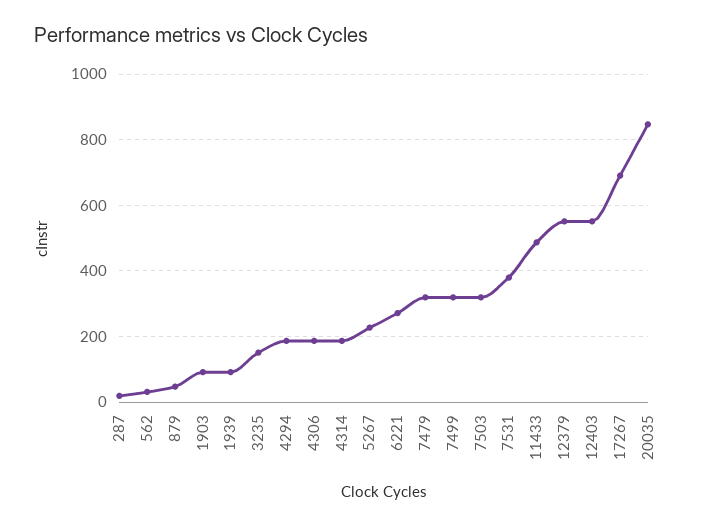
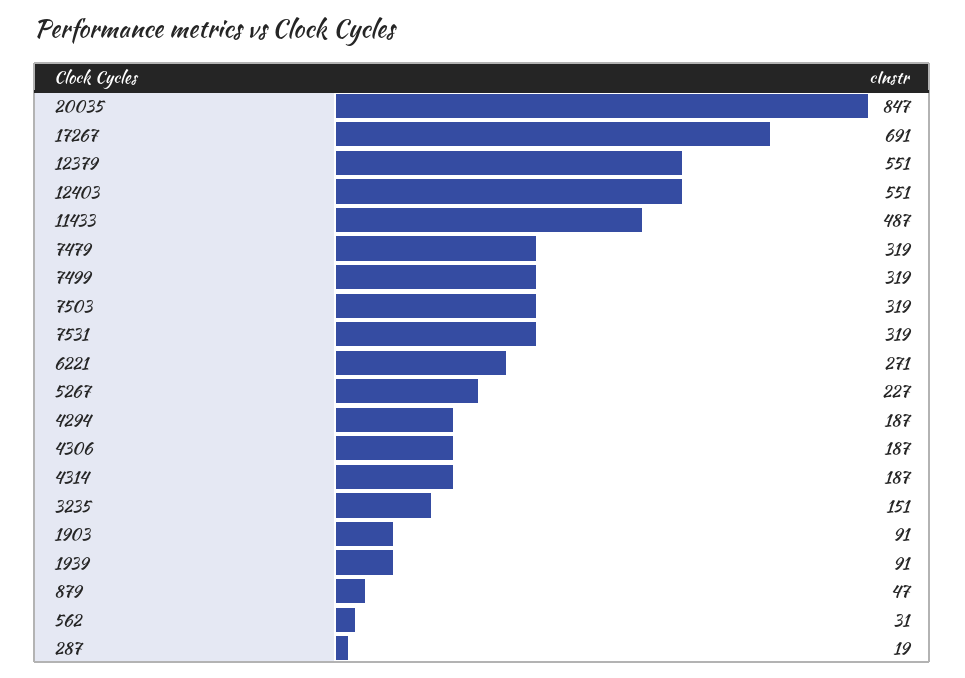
7531: 380 -> 319

